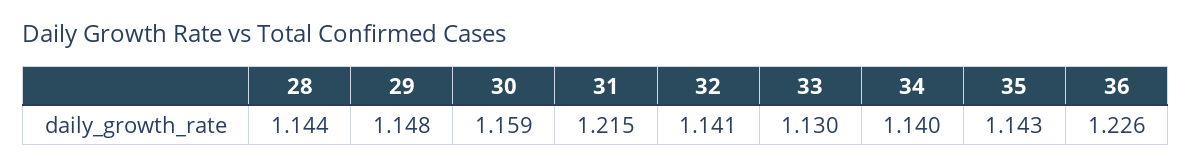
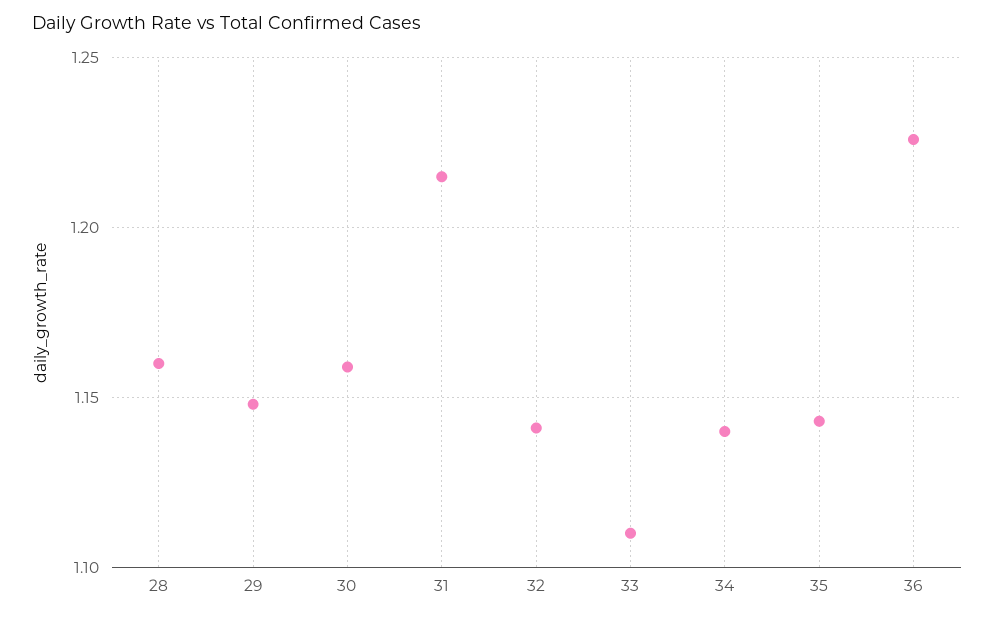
28: 1.144 -> 1.16
33: 1.13 -> 1.11

